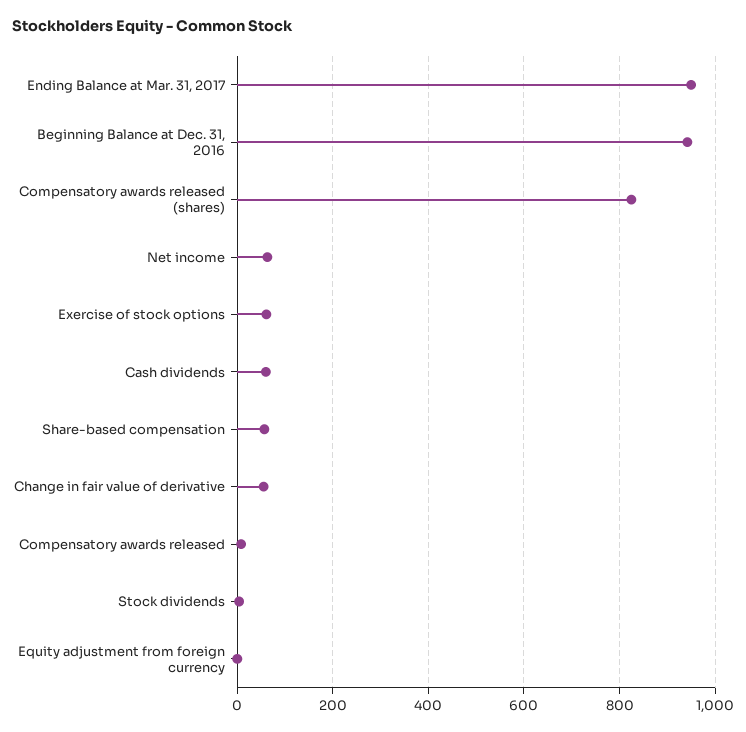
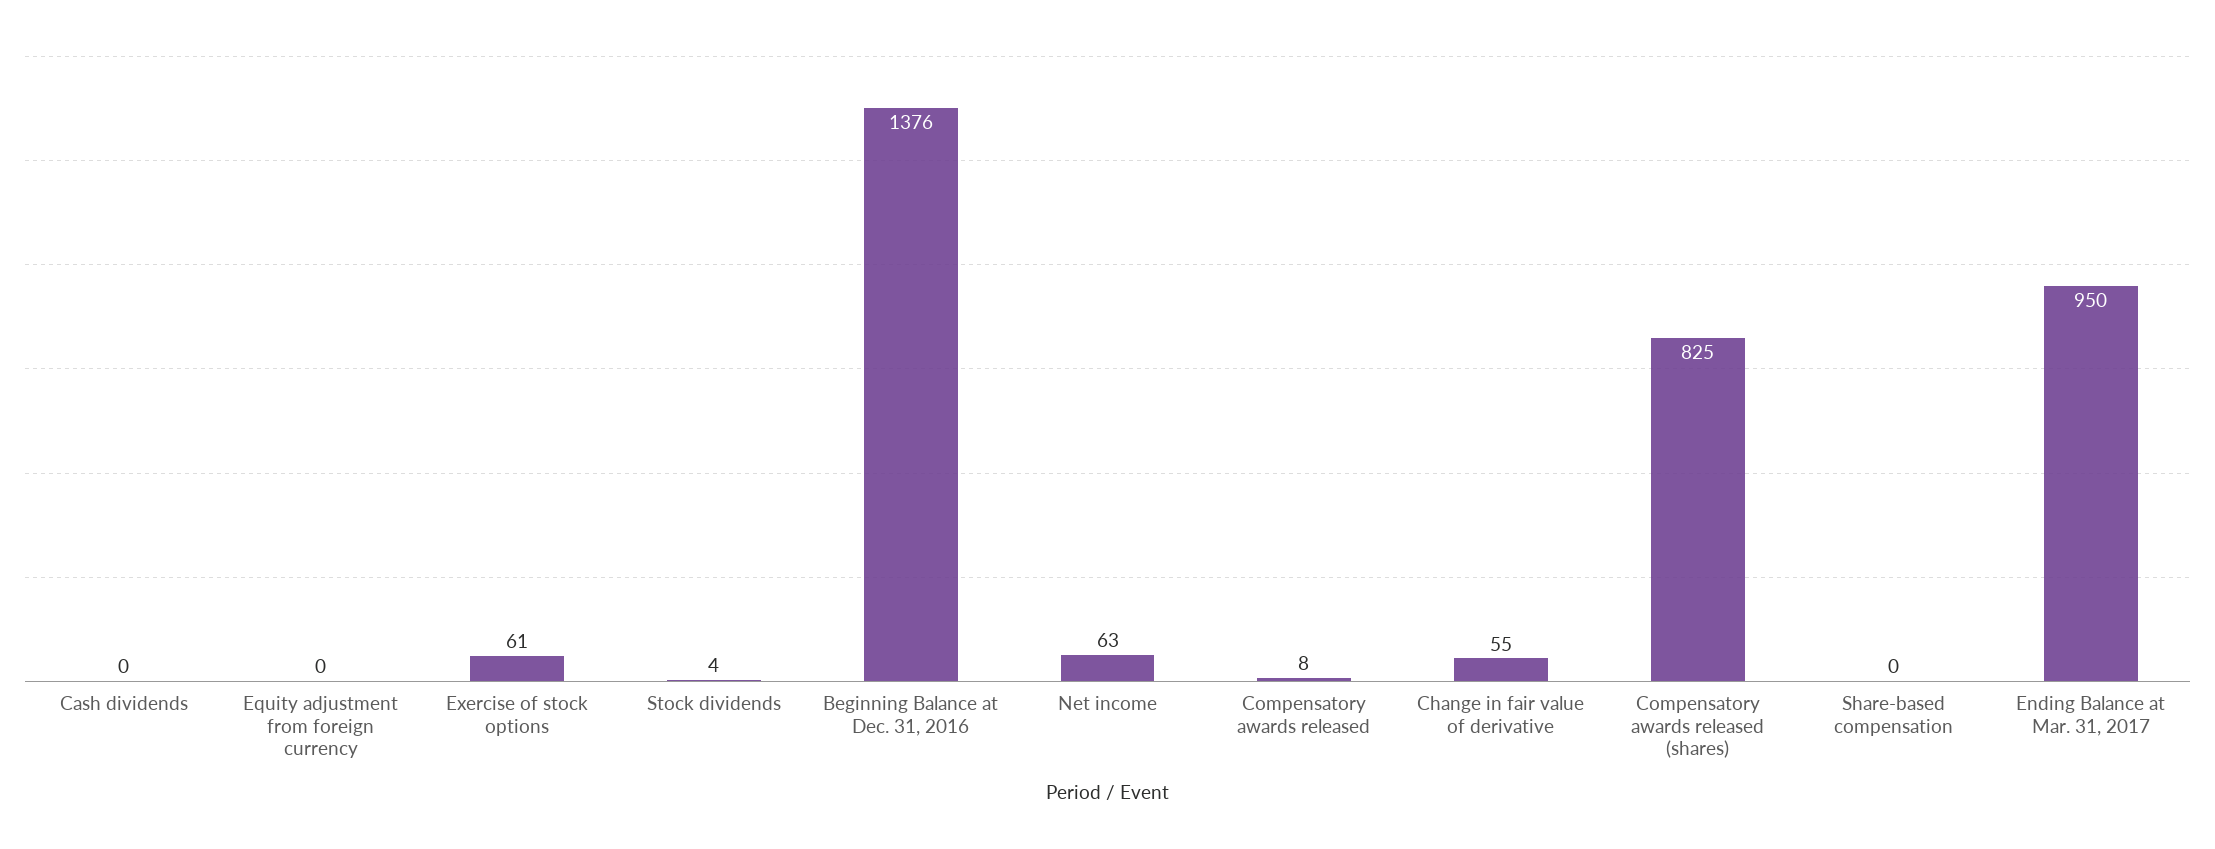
Beginning Balance at Dec. 31, 2016: 940 -> 1376
Cash dividends: 60 -> 0
Share-based compensation: 60 -> 0

